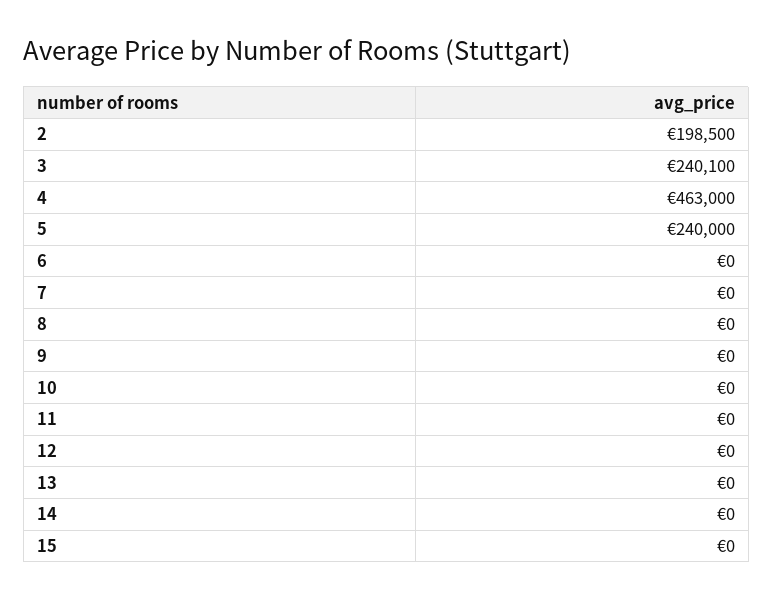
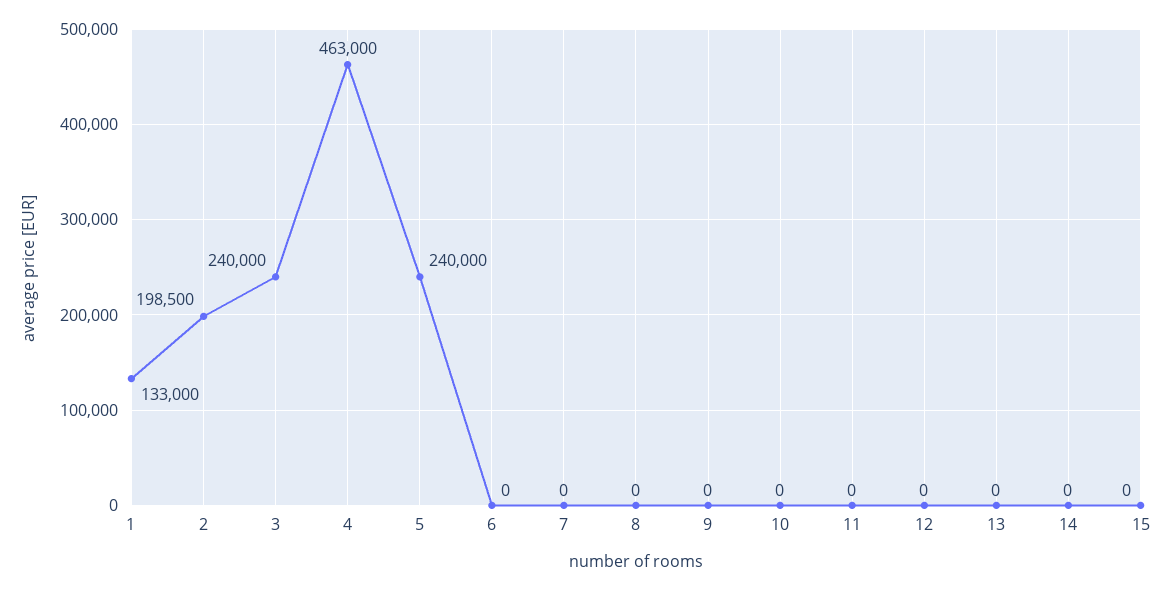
3: 240100 -> 240000
1: none -> 133000

